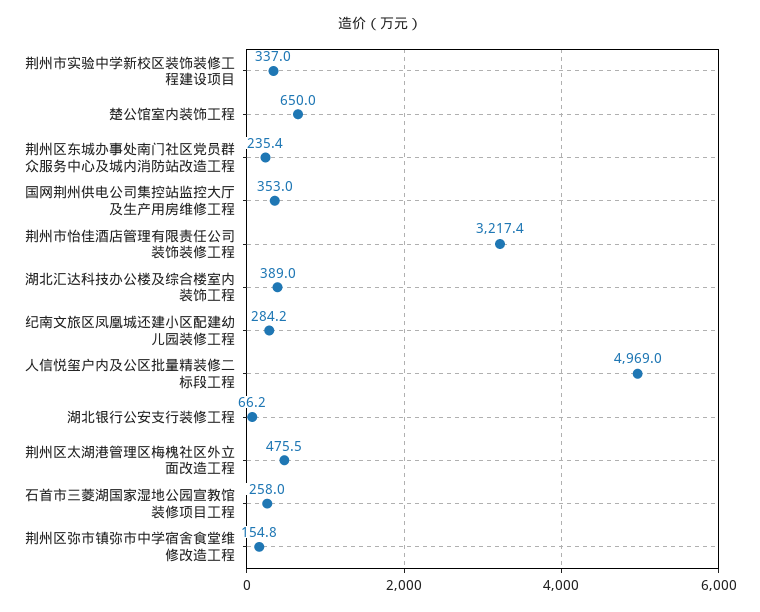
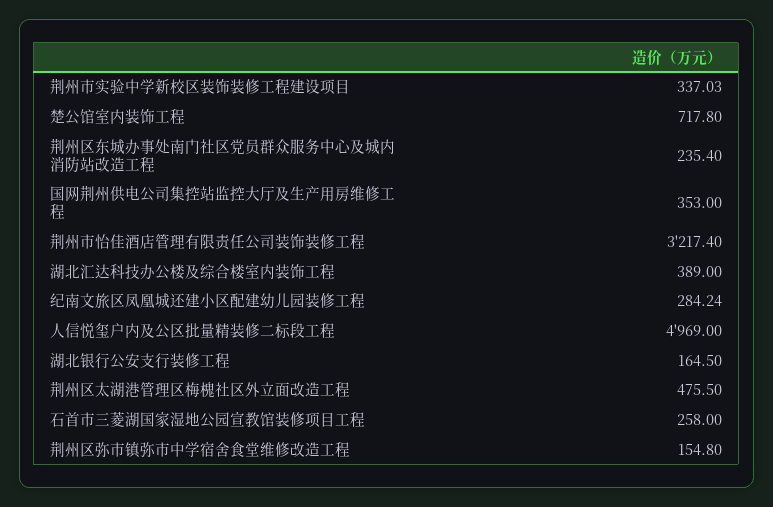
楚公馆室内装饰工程: 650 -> 717.8
湖北银行公安支行装修工程: 66.2 -> 164.5

